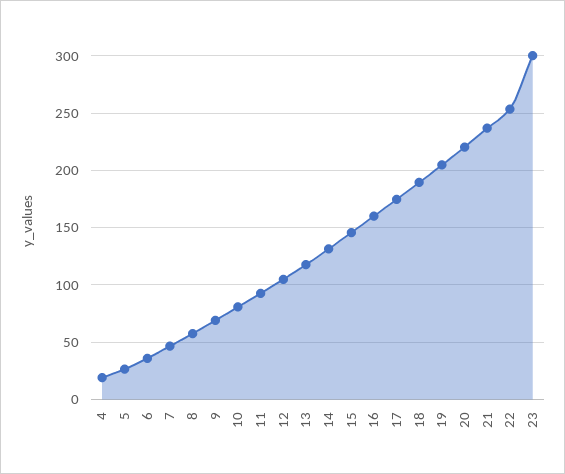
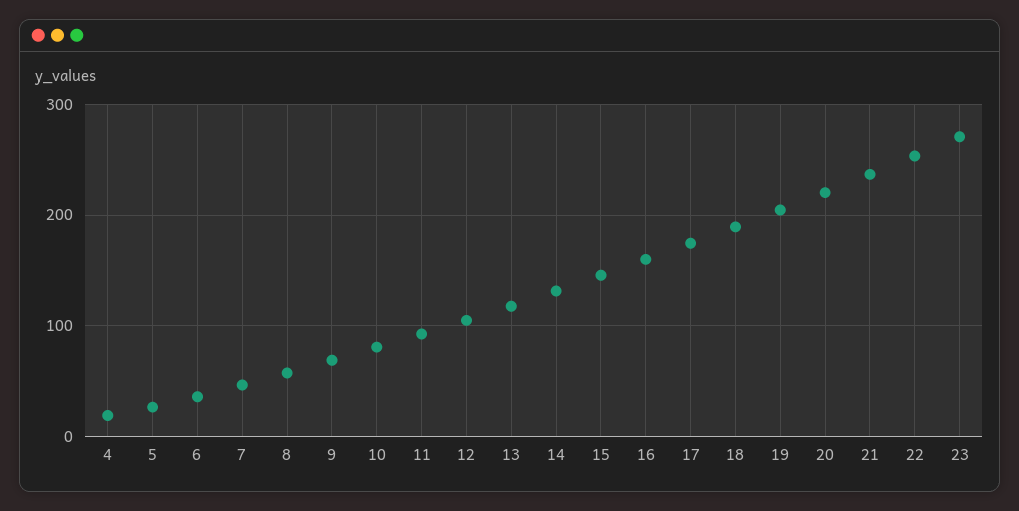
23: 300 -> 270

